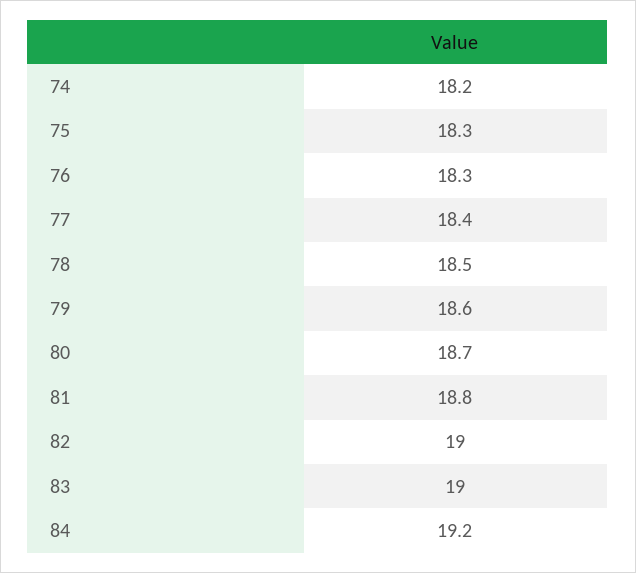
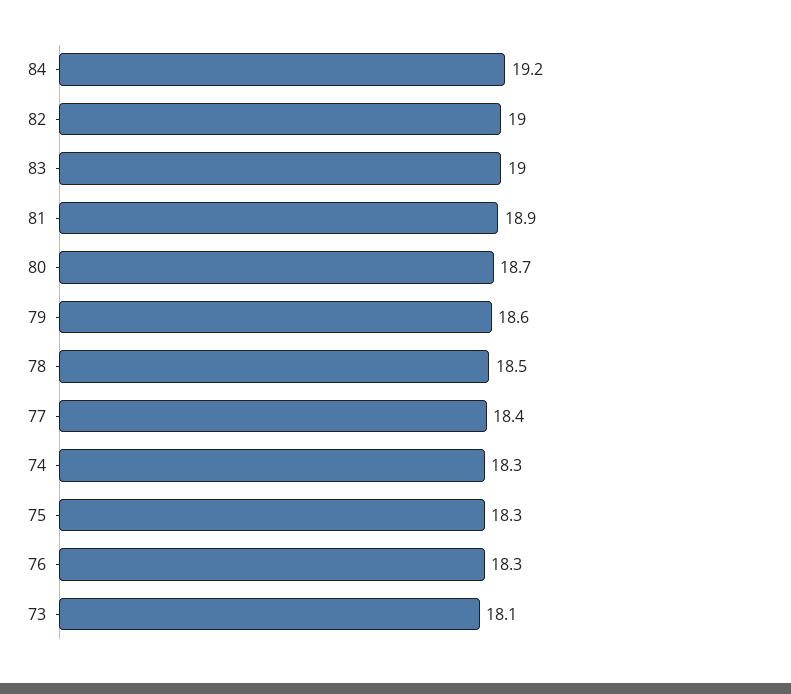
74: 18.2 -> 18.3
81: 18.8 -> 18.9
73: none -> 18.1

